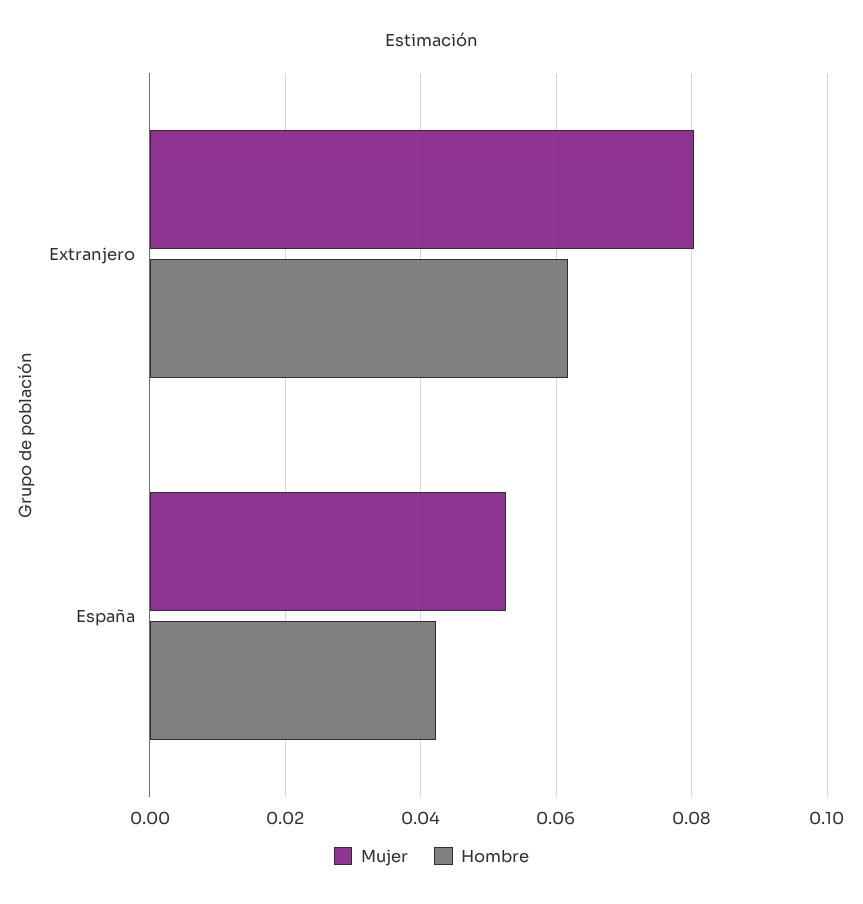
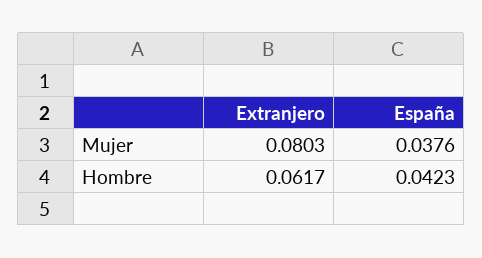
Mujer, España: 0.052 -> 0.0376

